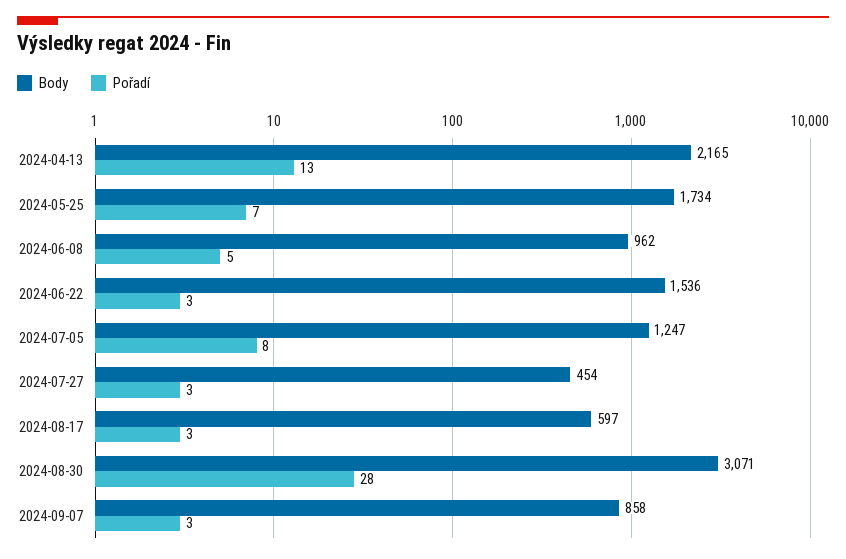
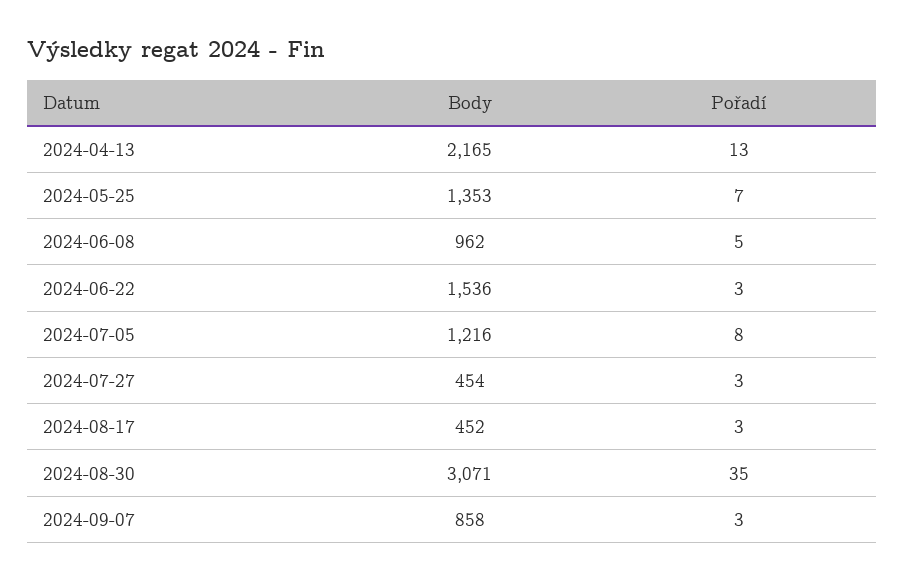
Body, 2024-05-25: 1734 -> 1353
Body, 2024-07-05: 1247 -> 1216
Body, 2024-08-17: 597 -> 452
Pořadí, 2024-08-30: 28 -> 35

